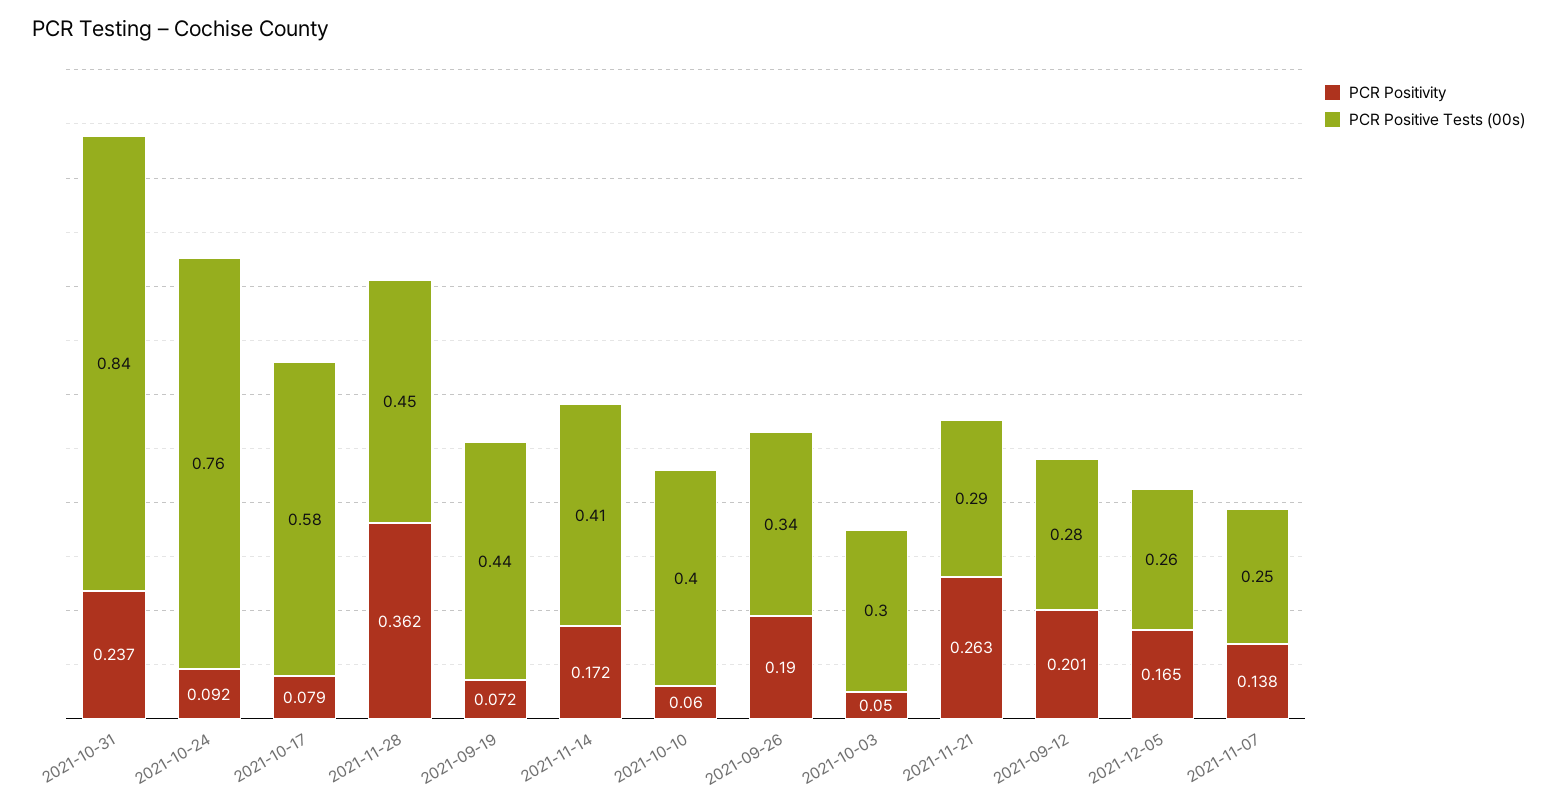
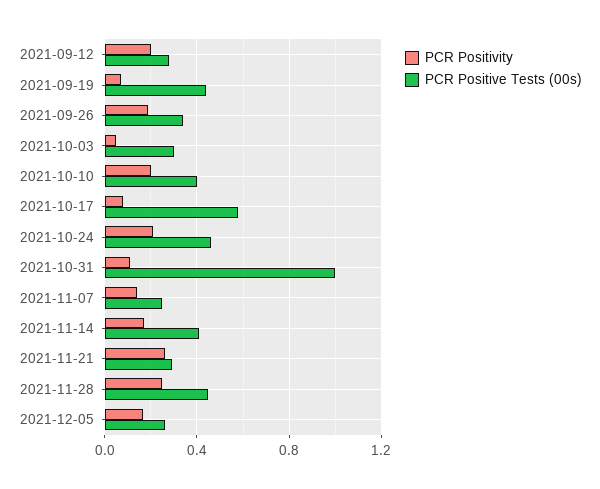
PCR Positivity, 2021-10-31: 0.237 -> 0.1
PCR Positive Tests (00s), 2021-10-31: 0.84 -> 1
PCR Positivity, 2021-10-24: 0.092 -> 0.2
PCR Positive Tests (00s), 2021-10-24: 0.76 -> 0.45
PCR Positivity, 2021-11-28: 0.362 -> 0.25
PCR Positivity, 2021-10-10: 0.06 -> 0.2

